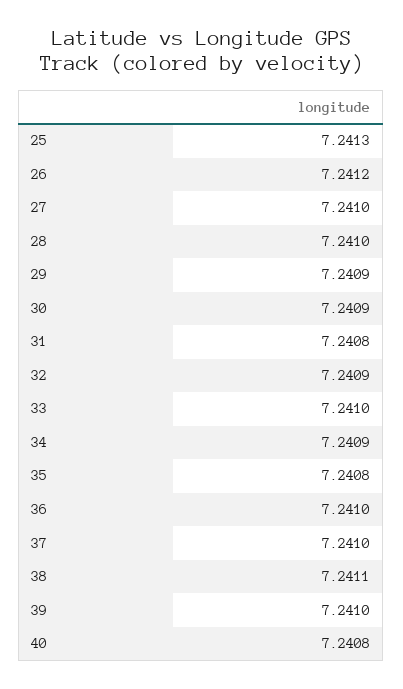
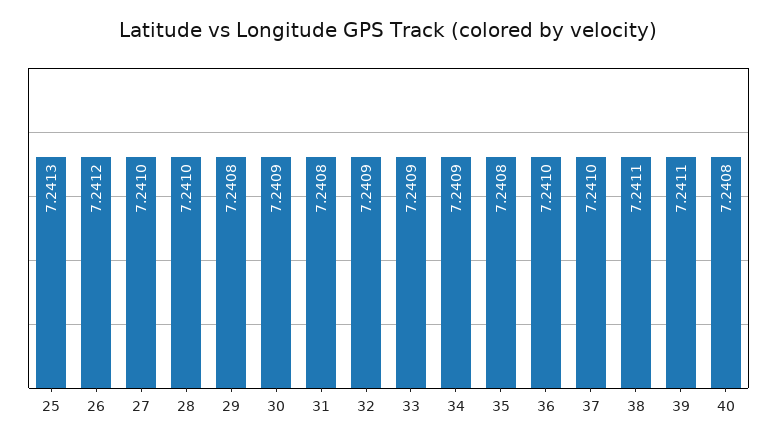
29: 7.2409 -> 7.2408
33: 7.241 -> 7.2409
39: 7.241 -> 7.2411

